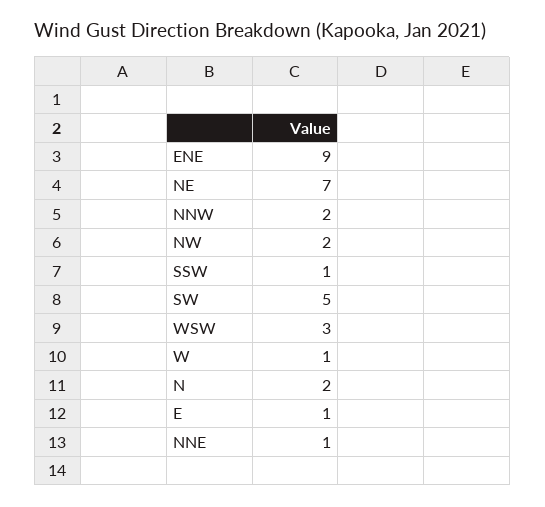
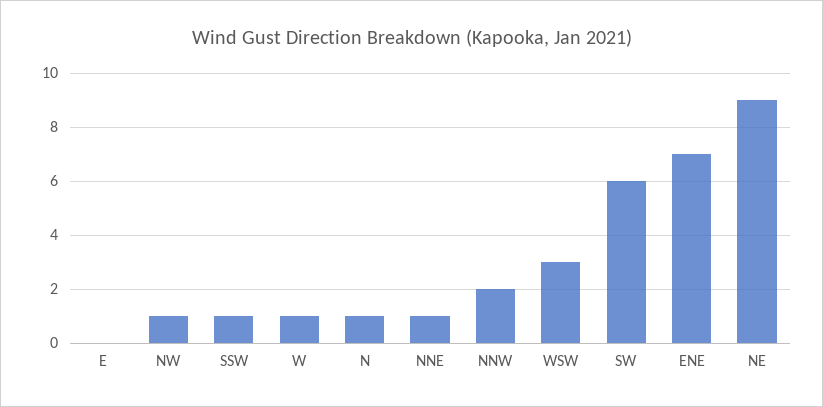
ENE: 9 -> 7
NE: 7 -> 9
NW: 2 -> 1
SW: 5 -> 6
N: 2 -> 1
E: 1 -> 0

